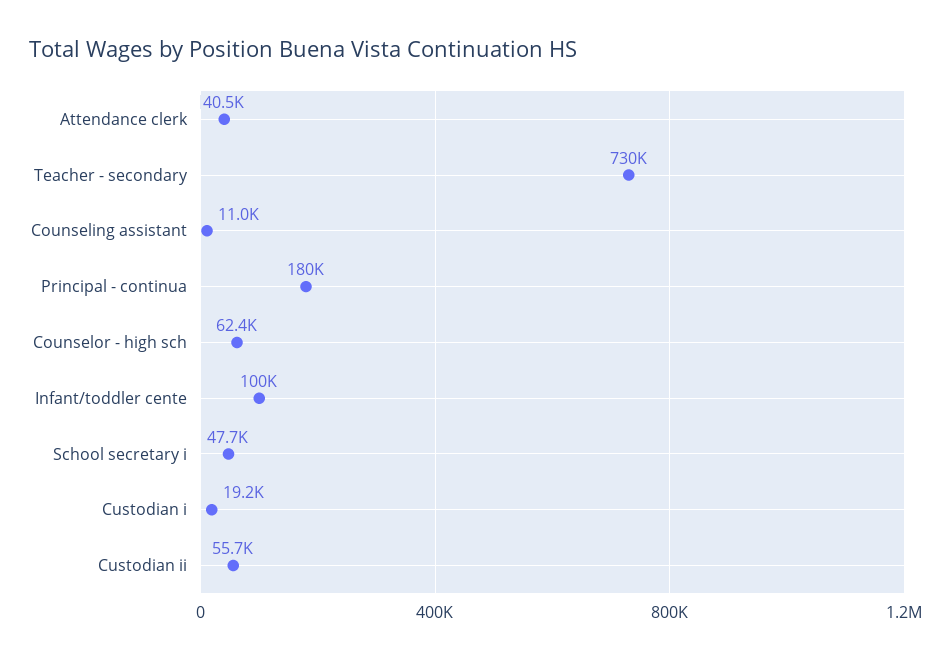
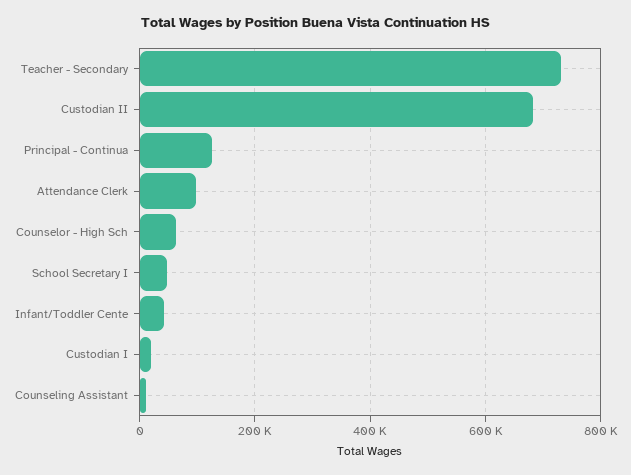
Attendance clerk: 40500 -> 100000
Principal - continua: 180000 -> 120000
Infant/toddler cente: 100000 -> 40000
Custodian ii: 55700 -> 680000

